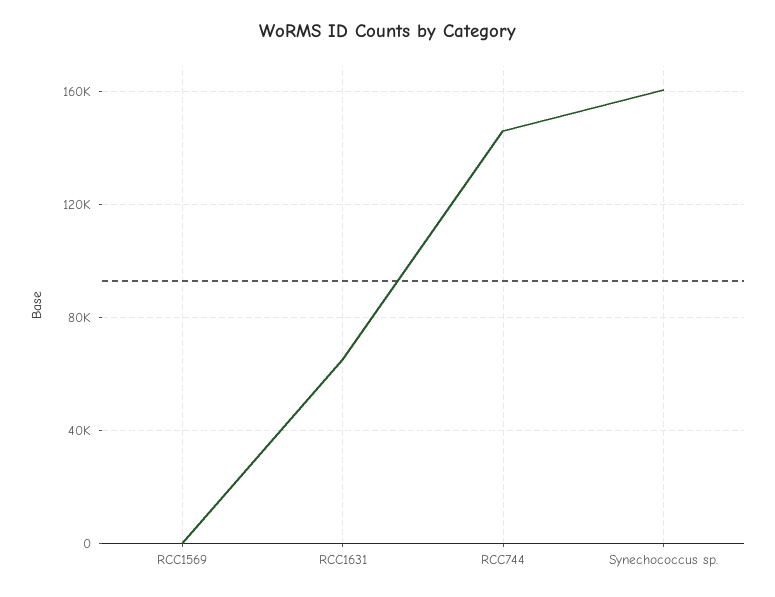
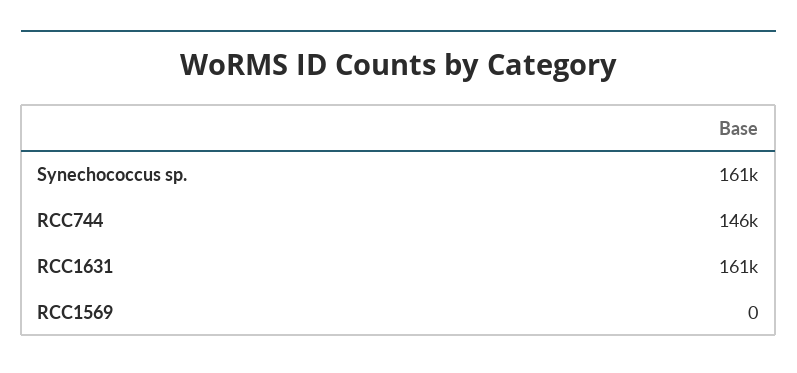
RCC1631: 65000 -> 161000

